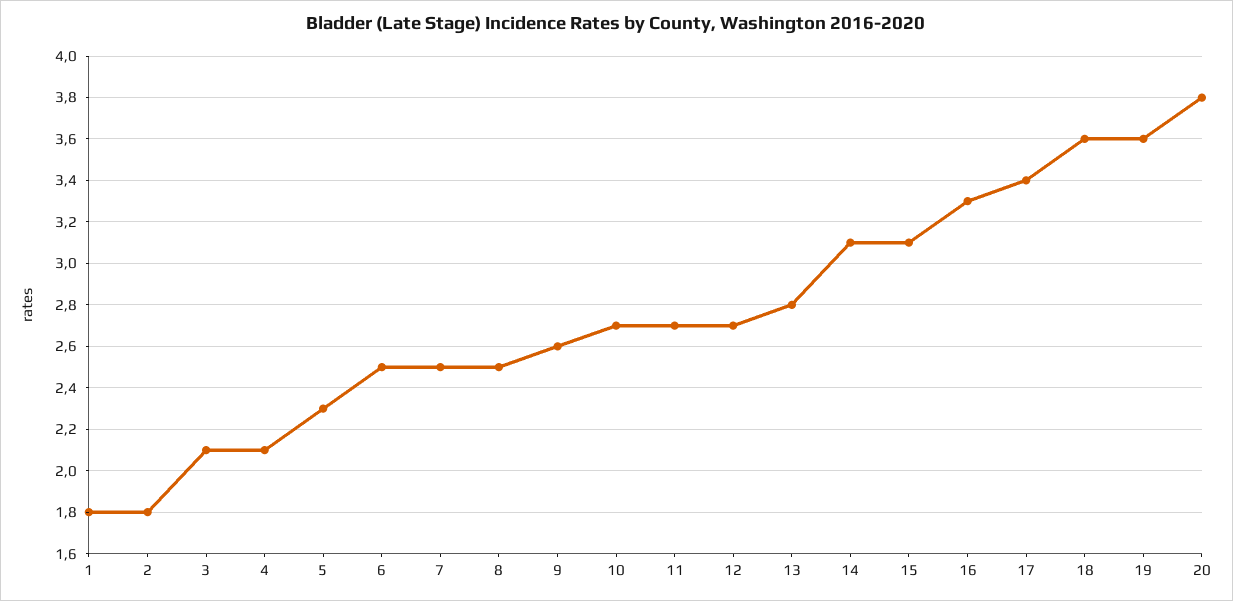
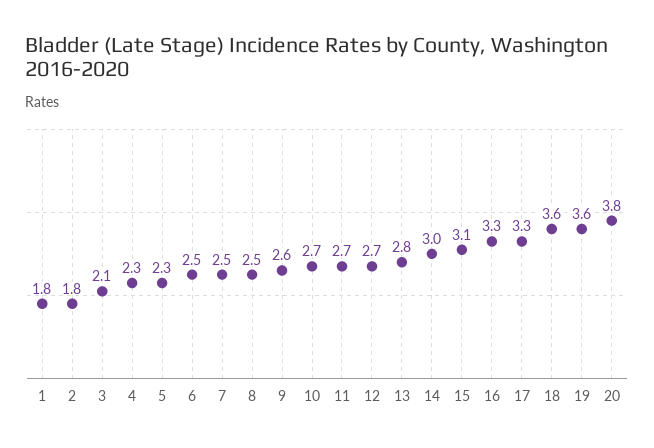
4: 2.1 -> 2.3
14: 3.1 -> 3
17: 3.4 -> 3.3

